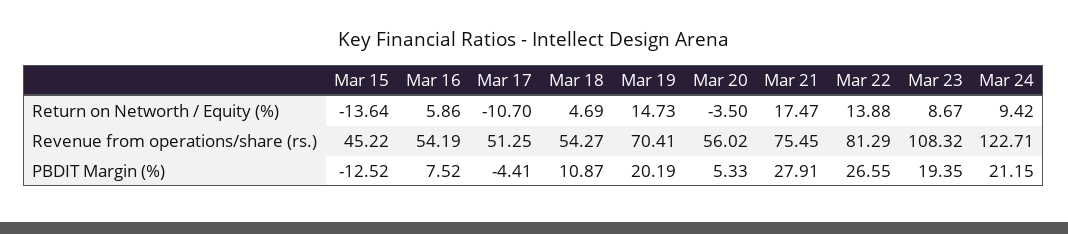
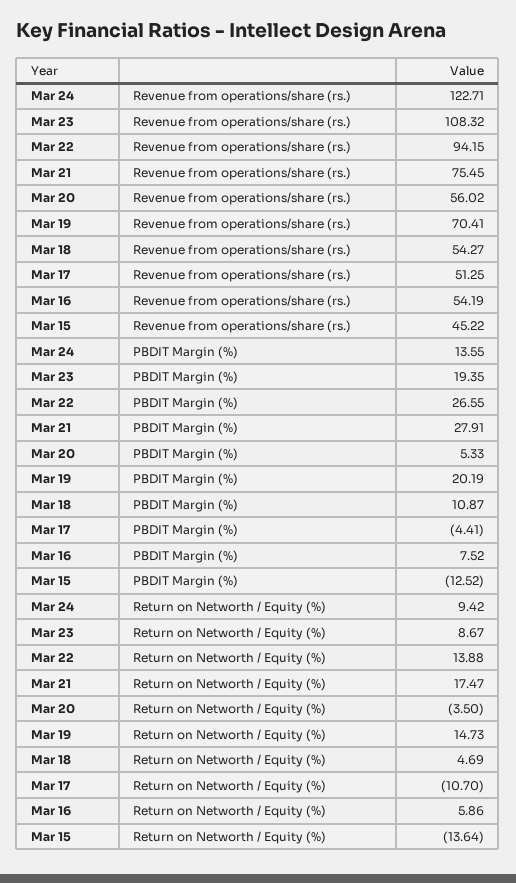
Mar 22, Revenue from operations/share (rs.): 81.29 -> 94.15
Mar 24, PBDIT Margin (%): 21.15 -> 13.55

